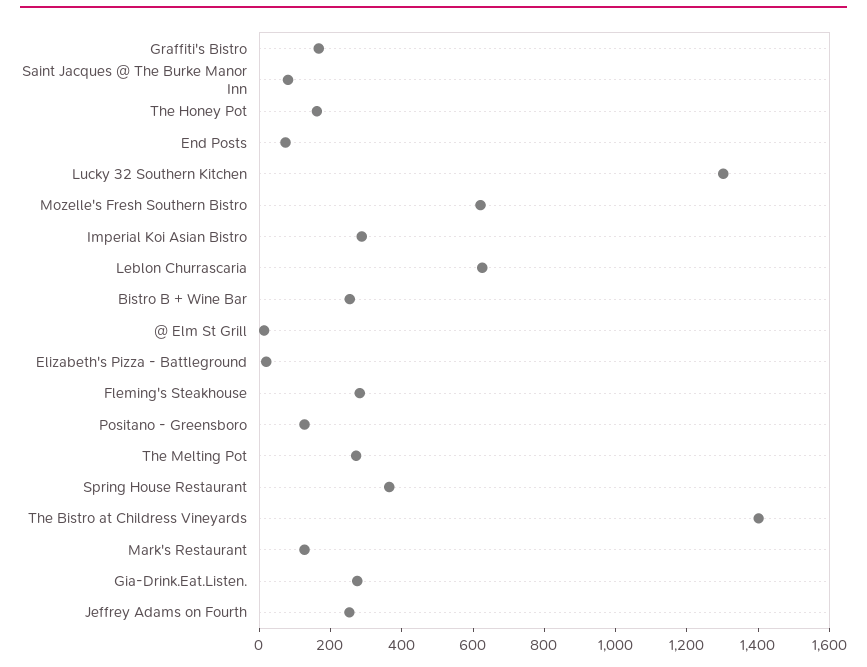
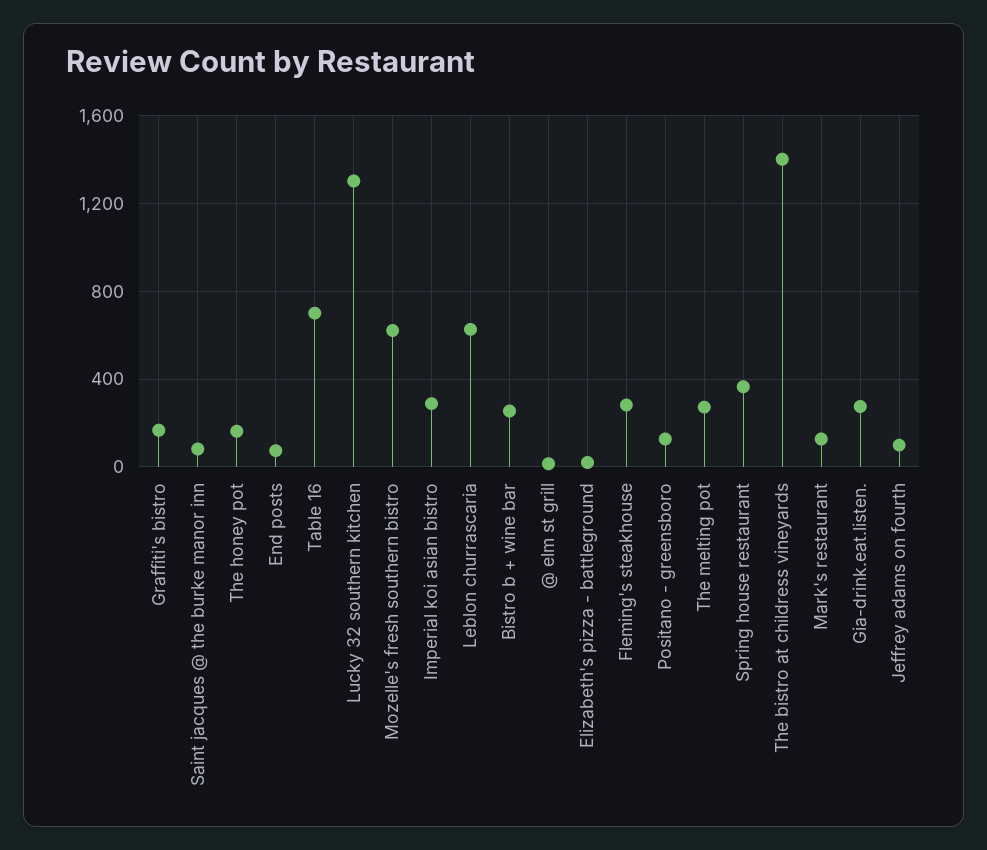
Jeffrey Adams on Fourth: 250 -> 100
Table 16: none -> 700

